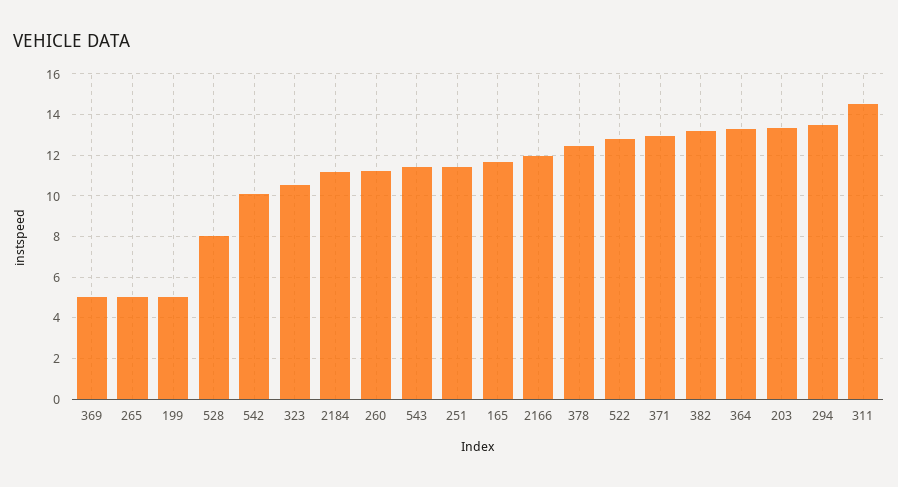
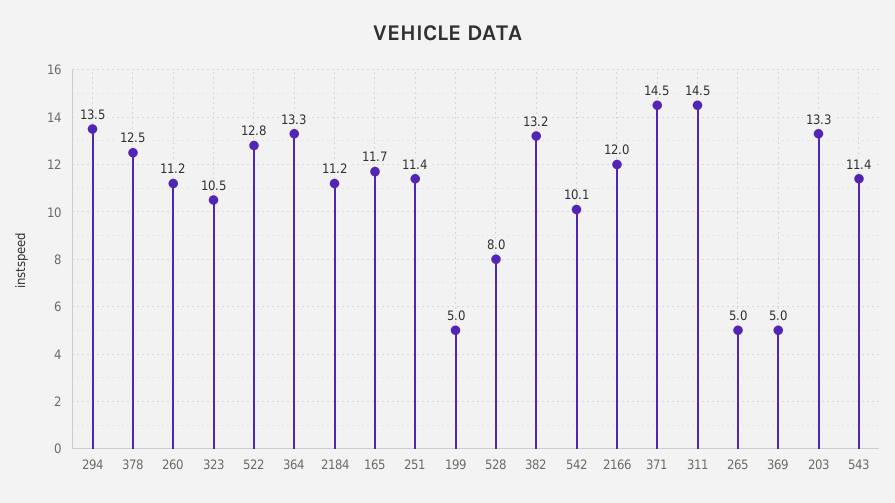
371: 13 -> 14.5

